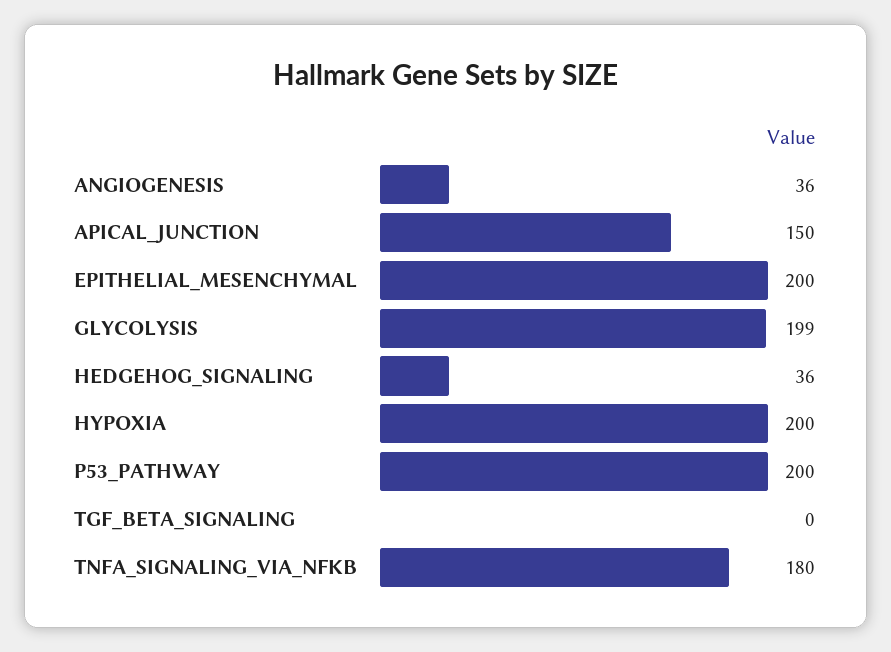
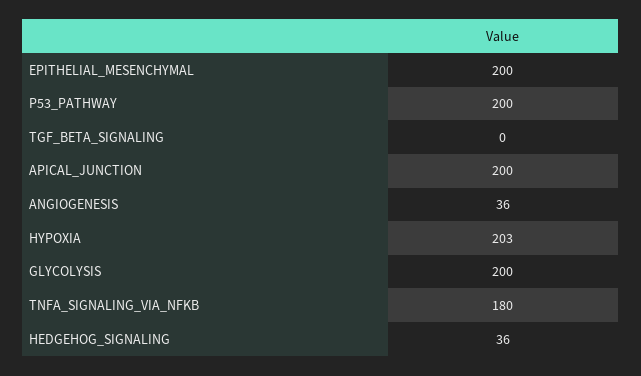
APICAL_JUNCTION: 150 -> 200
GLYCOLYSIS: 199 -> 200
HYPOXIA: 200 -> 203

